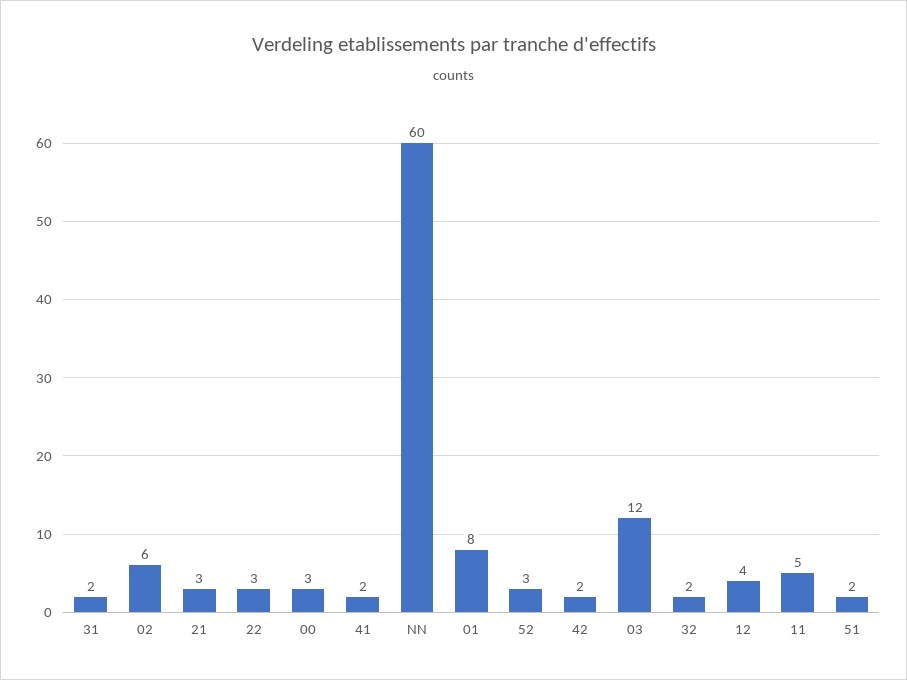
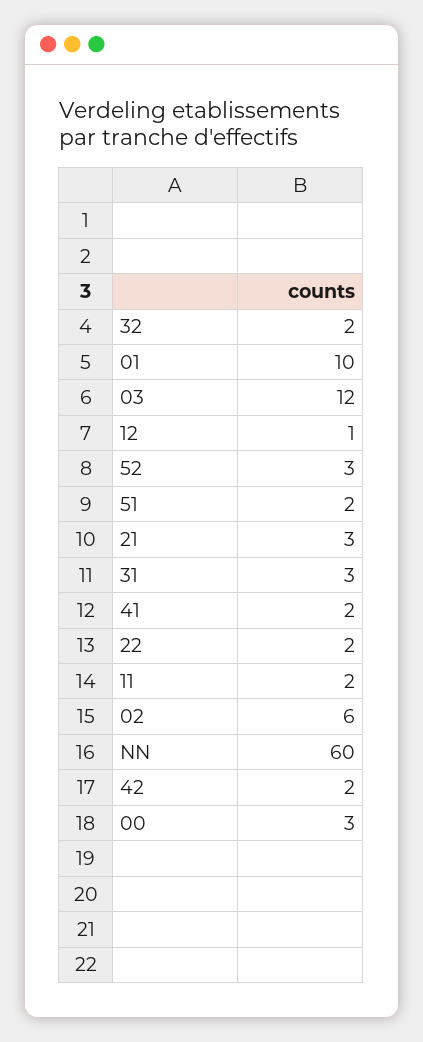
31: 2 -> 3
22: 3 -> 2
01: 8 -> 10
12: 4 -> 1
11: 5 -> 2

